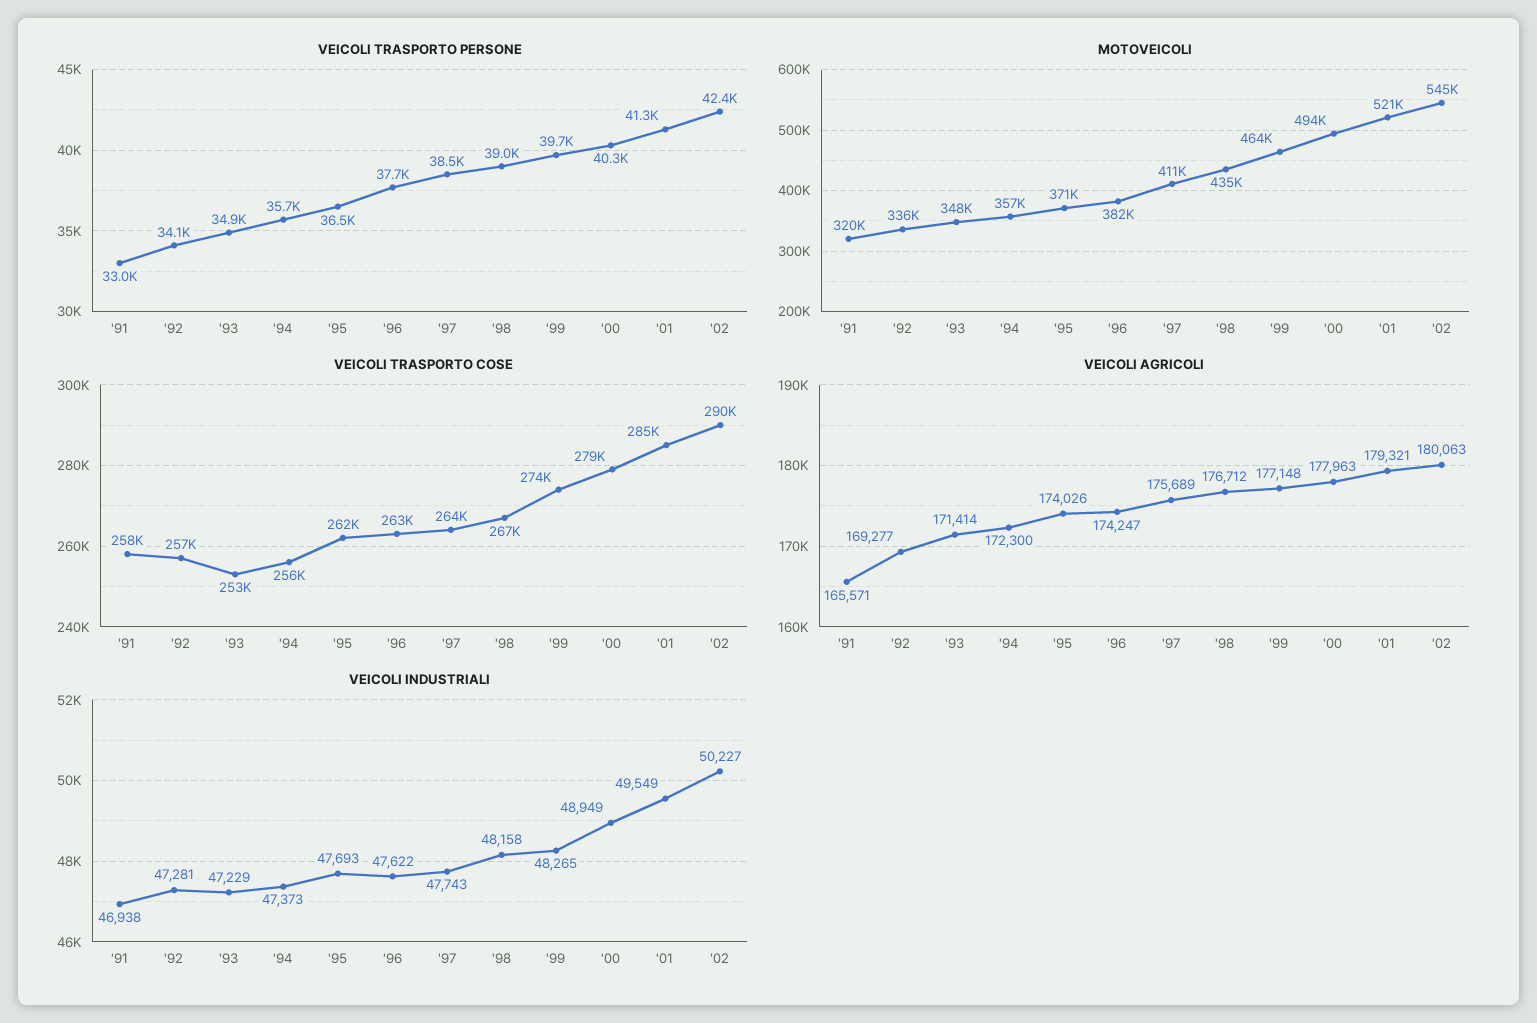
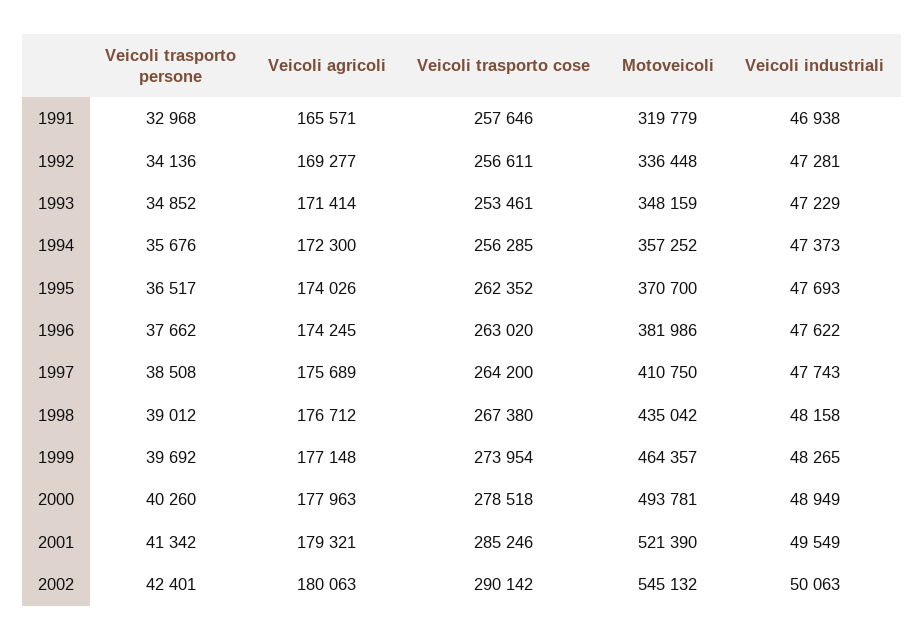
VEICOLI AGRICOLI, '96: 174247 -> 174245
VEICOLI INDUSTRIALI, '02: 50227 -> 50063

